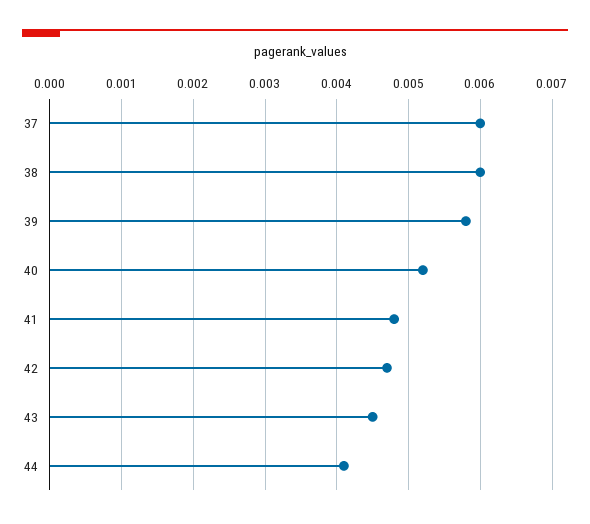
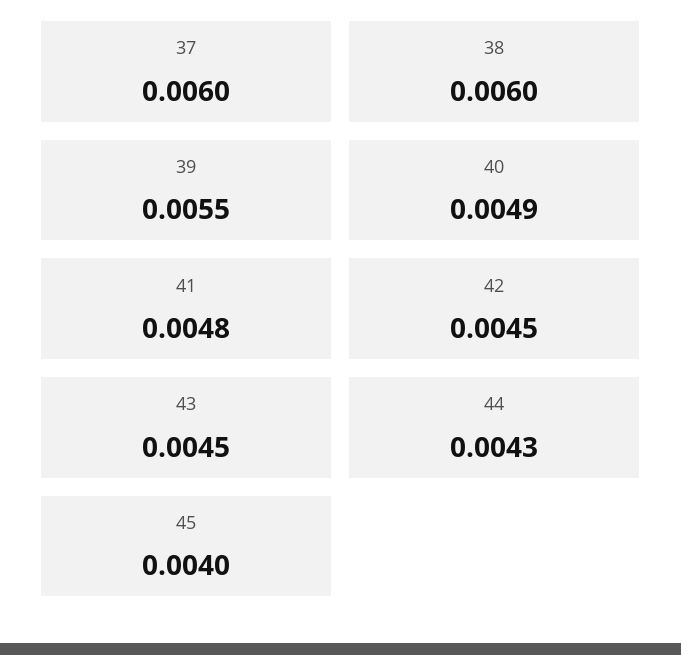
39: 0.0058 -> 0.0055
40: 0.0052 -> 0.0049
42: 0.0047 -> 0.0045
44: 0.0041 -> 0.0043
45: none -> 0.004

